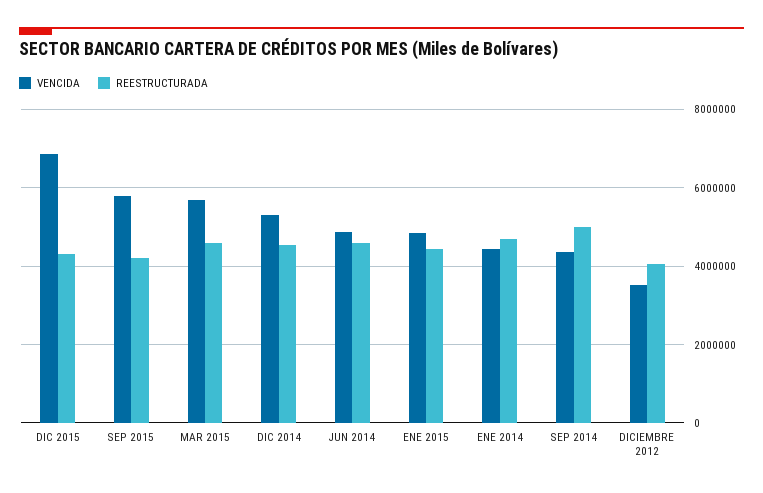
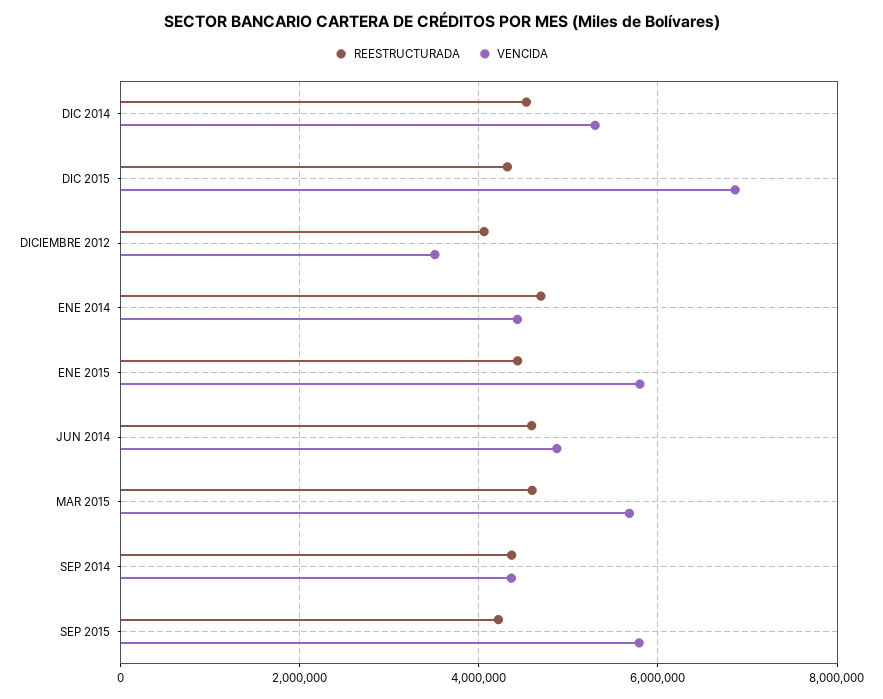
VENCIDA, ENE 2015: 4800000 -> 5800000
REESTRUCTURADA, SEP 2014: 5000000 -> 4400000

